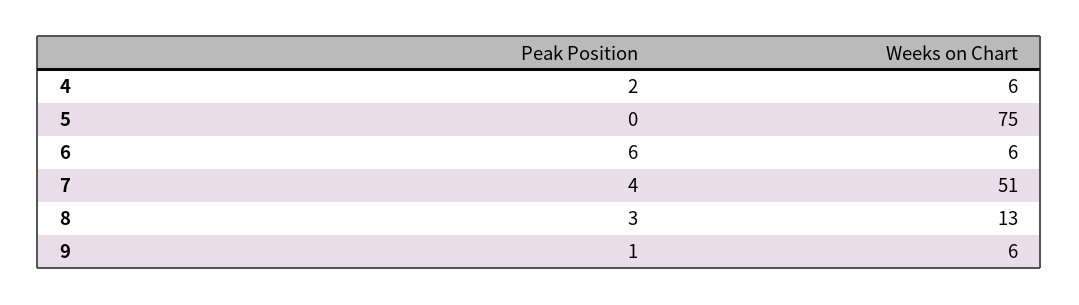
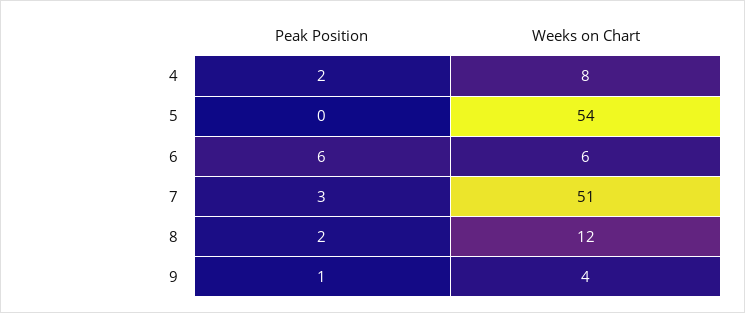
Weeks on Chart, 4: 6 -> 8
Weeks on Chart, 5: 75 -> 54
Peak Position, 7: 4 -> 3
Peak Position, 8: 3 -> 2
Weeks on Chart, 8: 13 -> 12
Weeks on Chart, 9: 6 -> 4

